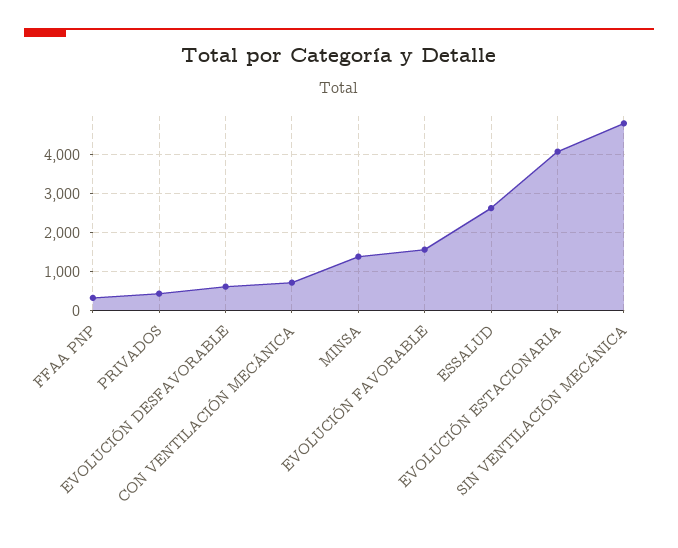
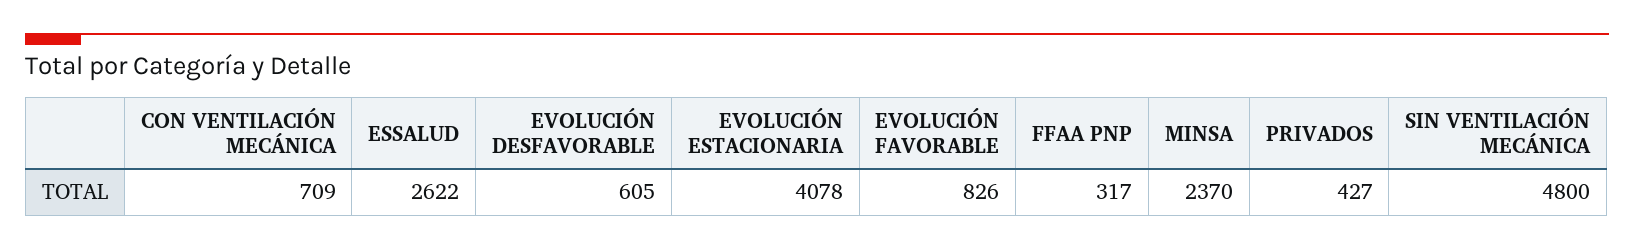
MINSA: 1400 -> 2370
EVOLUCIÓN FAVORABLE: 1600 -> 826

